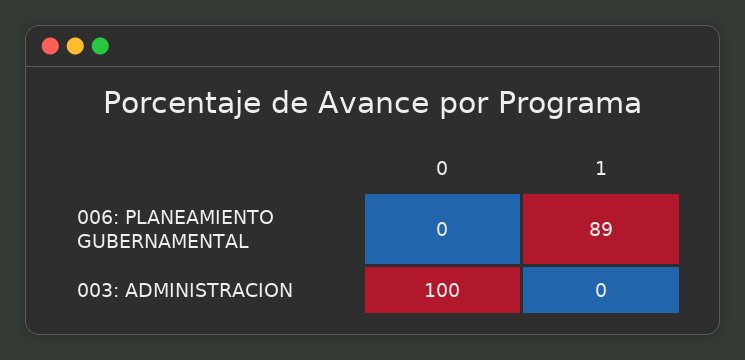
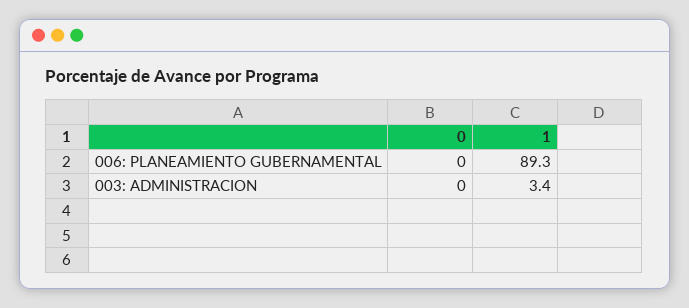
0, 003: ADMINISTRACION: 100 -> 0
1, 003: ADMINISTRACION: 0 -> 3.4

